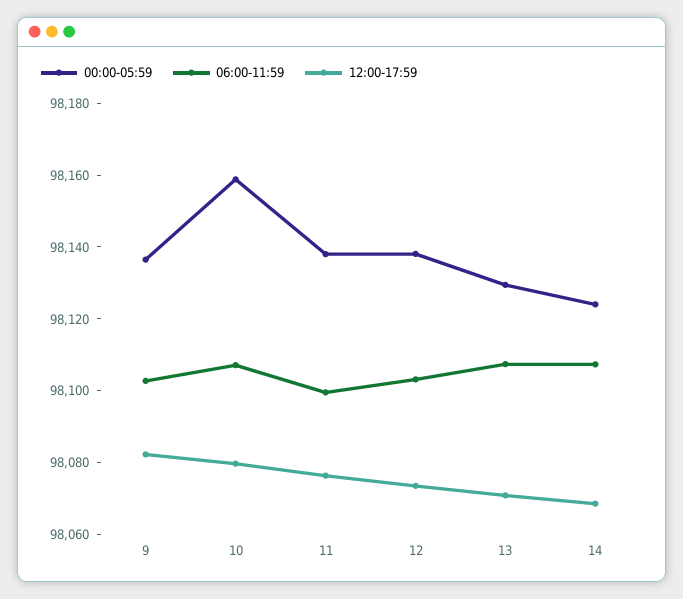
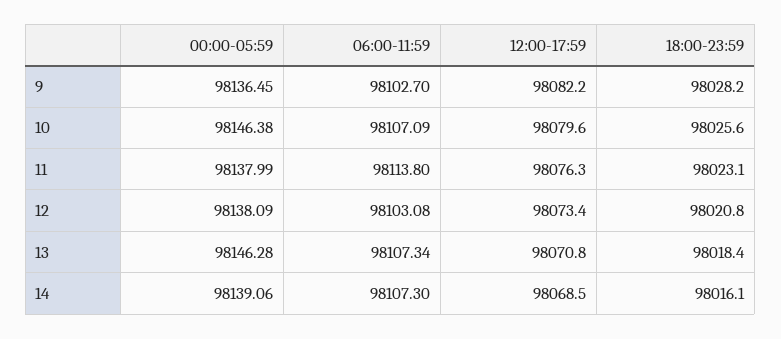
00:00-05:59, 10: 98160 -> 98146.38
06:00-11:59, 11: 98100 -> 98113.8
00:00-05:59, 13: 98130 -> 98146.28
00:00-05:59, 14: 98125 -> 98139.06
18:00-23:59, 9: none -> 98028.2
18:00-23:59, 10: none -> 98025.6
18:00-23:59, 11: none -> 98023.1
18:00-23:59, 12: none -> 98020.8
18:00-23:59, 13: none -> 98018.4
18:00-23:59, 14: none -> 98016.1

